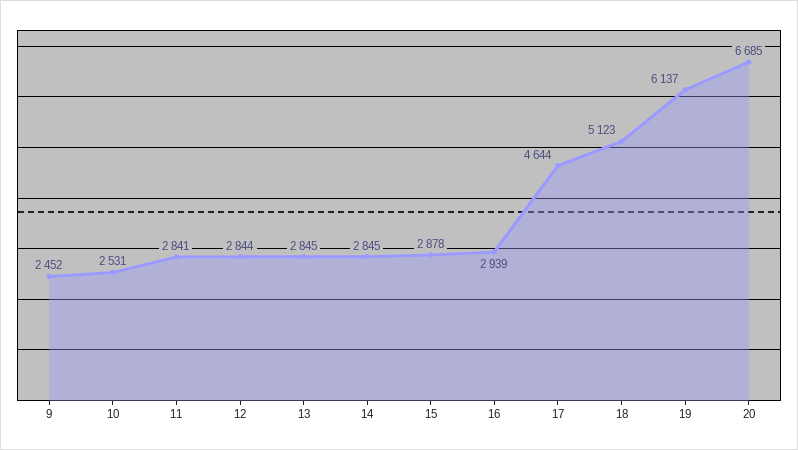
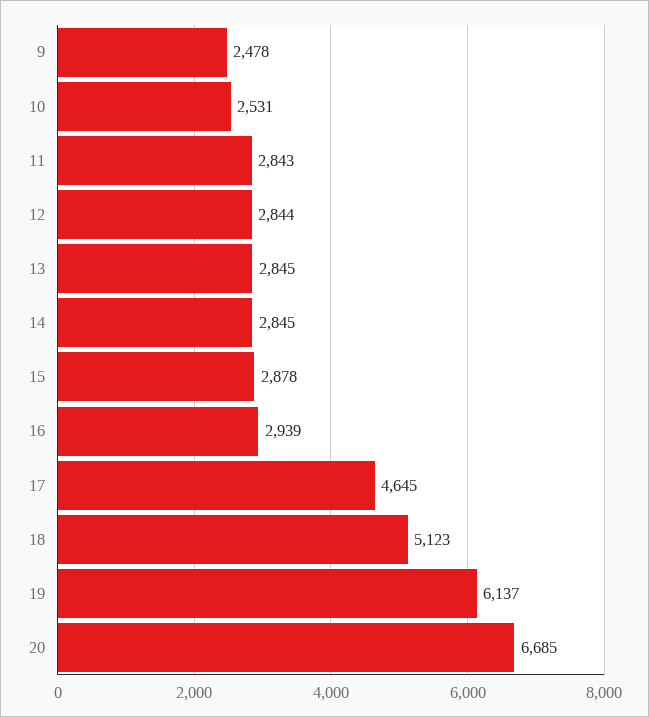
9: 2452 -> 2478
11: 2841 -> 2843
17: 4644 -> 4645

